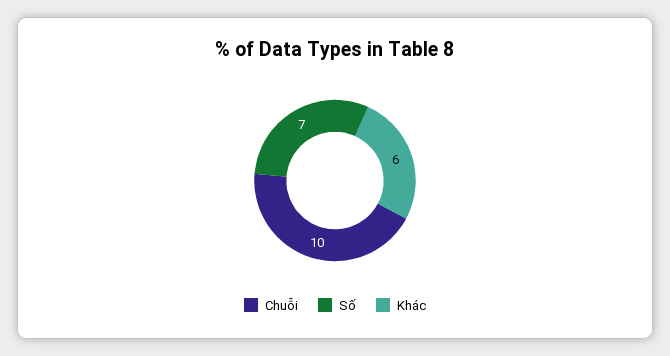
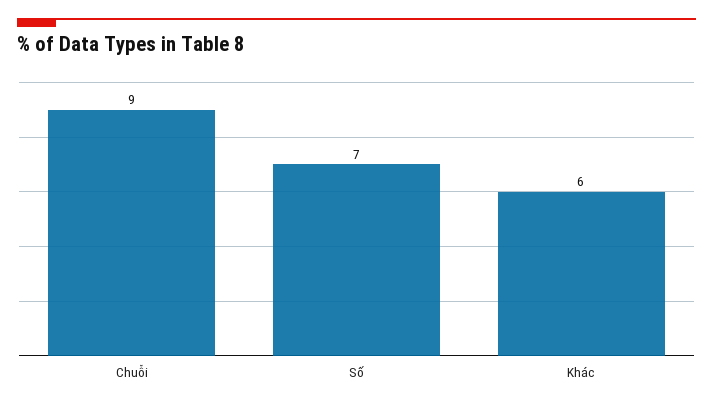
Chuỗi: 10 -> 9

